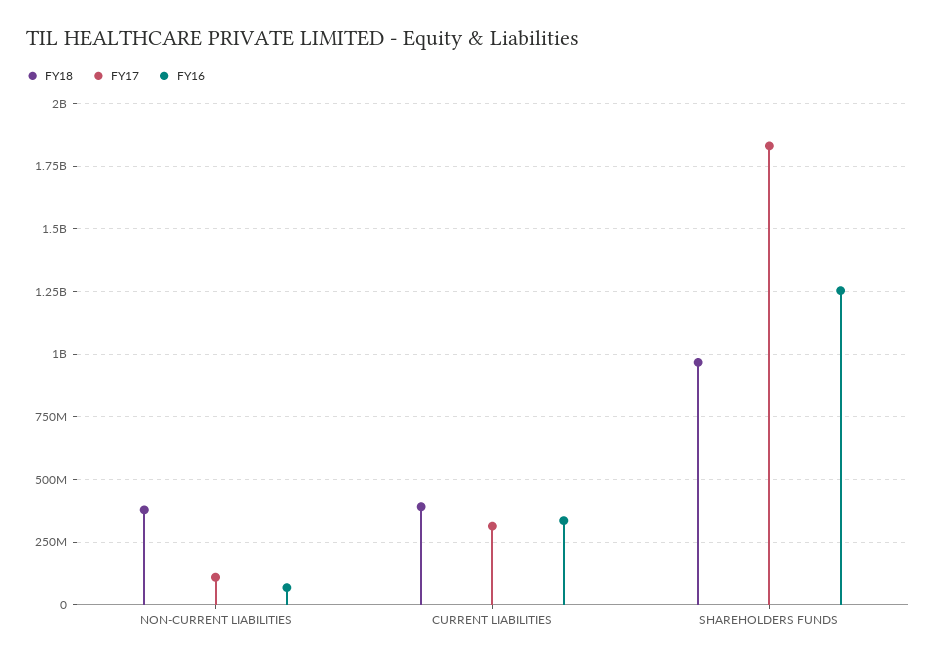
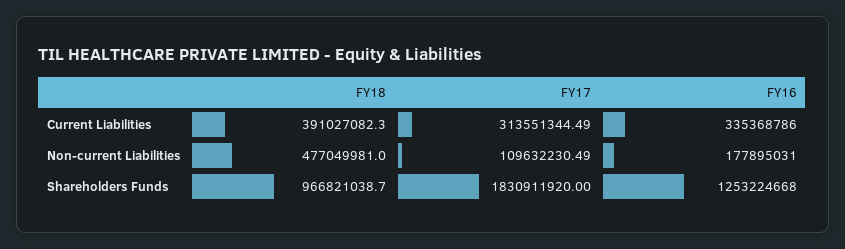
FY18, NON-CURRENT LIABILITIES: 375000000 -> 477049981
FY16, NON-CURRENT LIABILITIES: 75000000 -> 177895031

